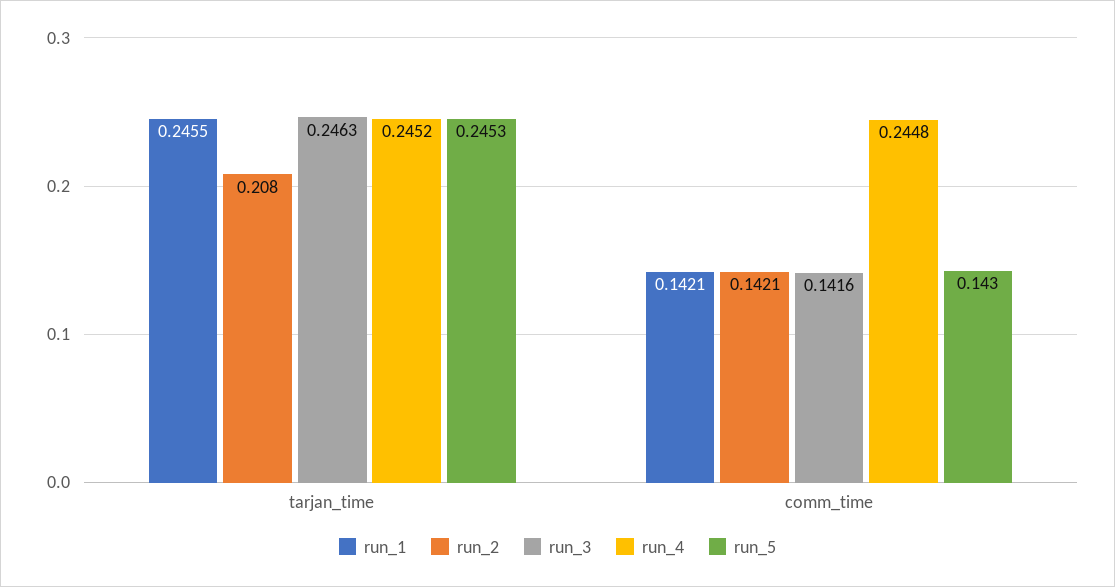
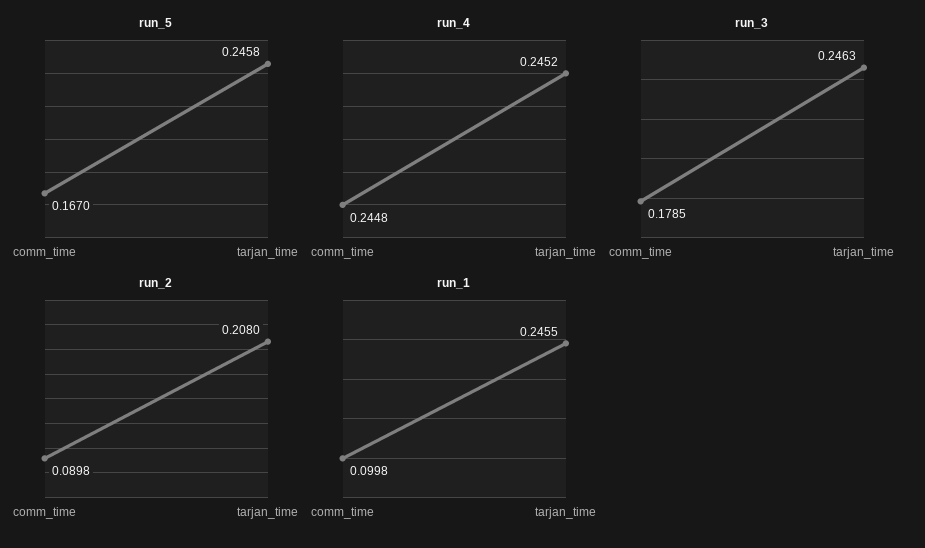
run_5, tarjan_time: 0.2453 -> 0.2458
run_1, comm_time: 0.1421 -> 0.0998
run_2, comm_time: 0.1421 -> 0.0898
run_3, comm_time: 0.1416 -> 0.1785
run_5, comm_time: 0.143 -> 0.167

